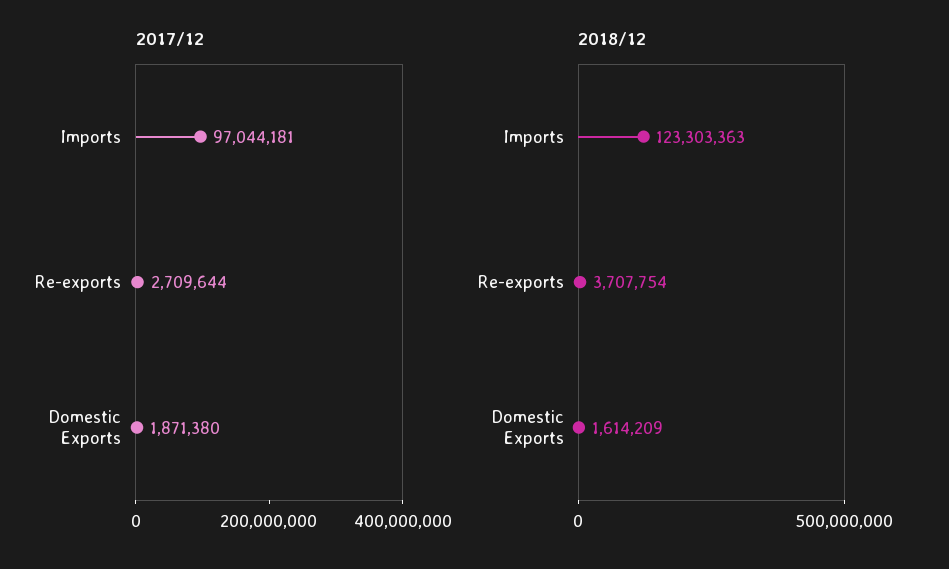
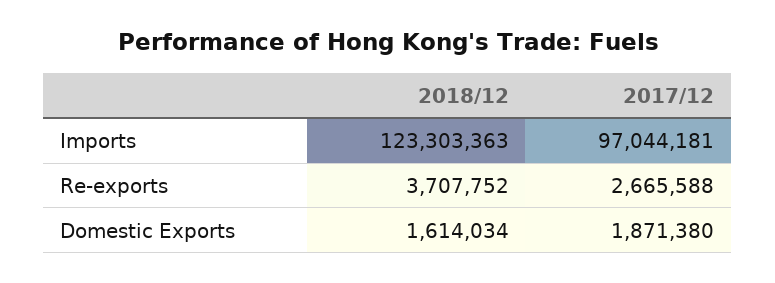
2017/12, Re-exports: 2709644 -> 2665588
2018/12, Re-exports: 3707754 -> 3707752
2018/12, Domestic Exports: 1614209 -> 1614034

